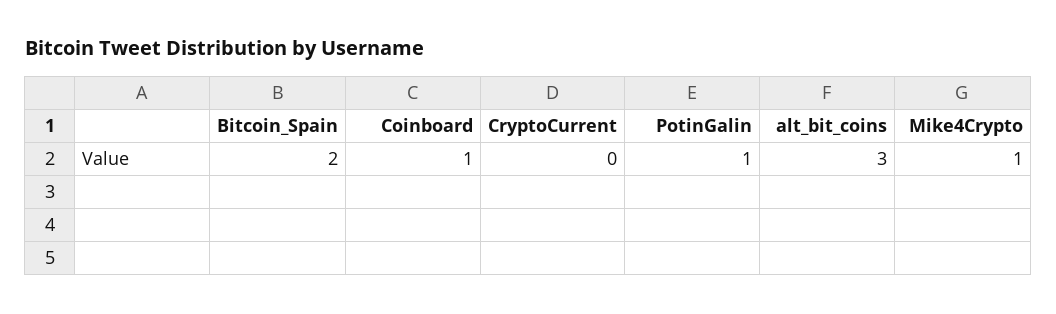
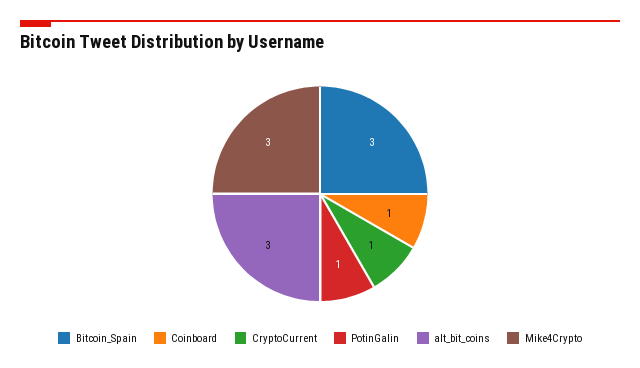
Bitcoin_Spain: 2 -> 3
CryptoCurrent: 0 -> 1
Mike4Crypto: 1 -> 3

